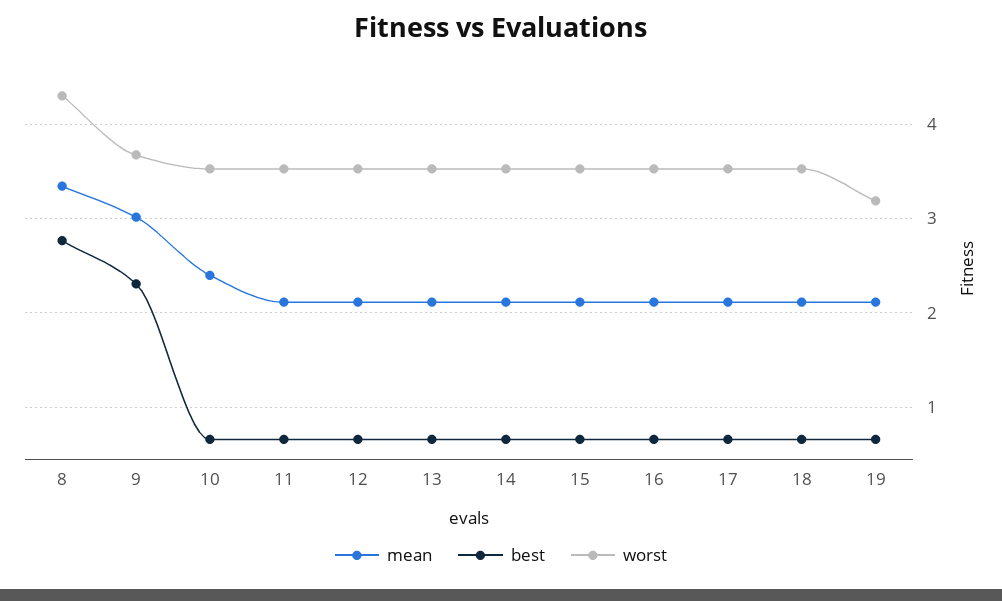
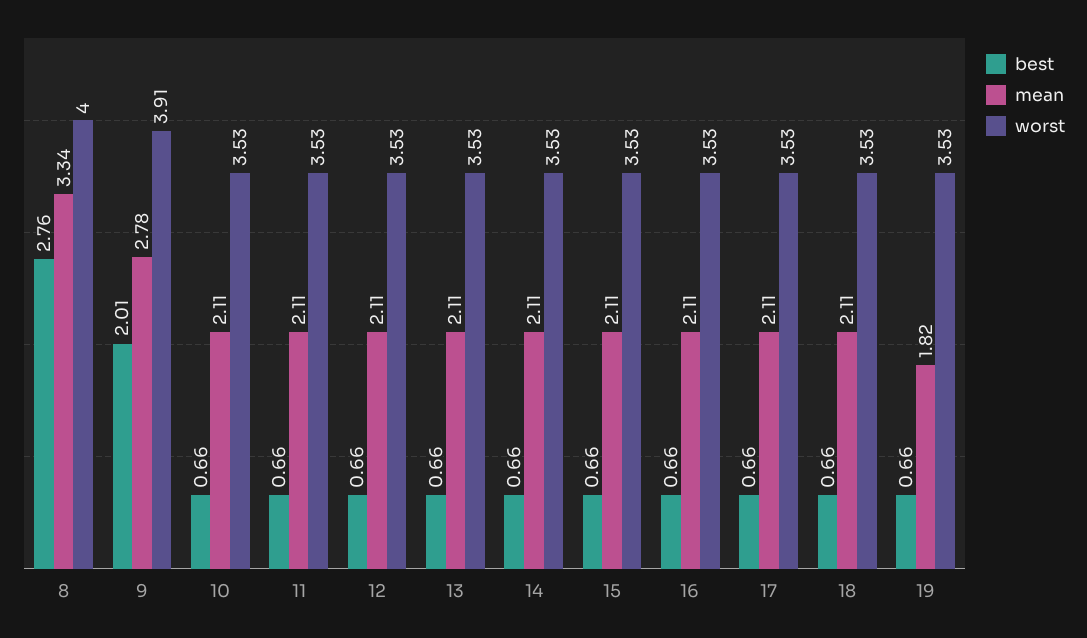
worst, 8: 4.3 -> 4
mean, 9: 3 -> 2.78
best, 9: 2.3 -> 2.01
worst, 9: 3.7 -> 3.91
mean, 10: 2.4 -> 2.11
mean, 19: 2.1 -> 1.82
worst, 19: 3.2 -> 3.53

